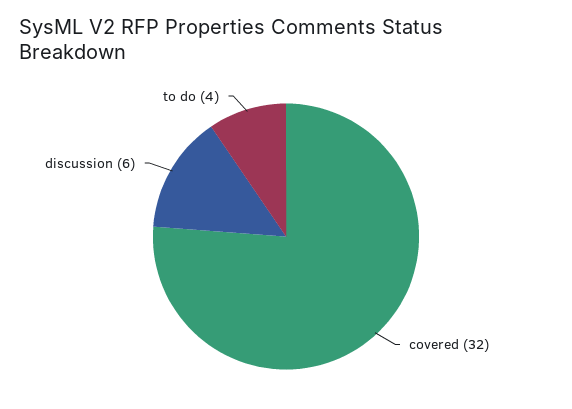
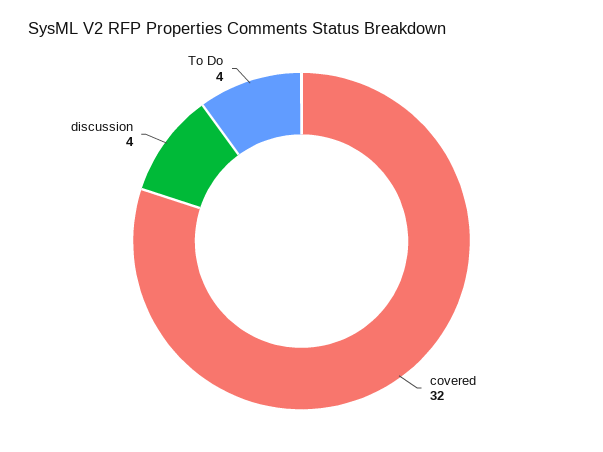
discussion: 6 -> 4

